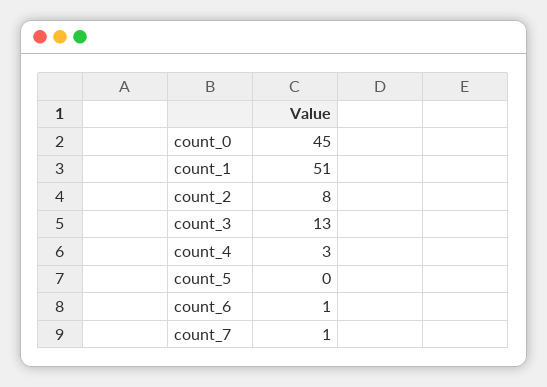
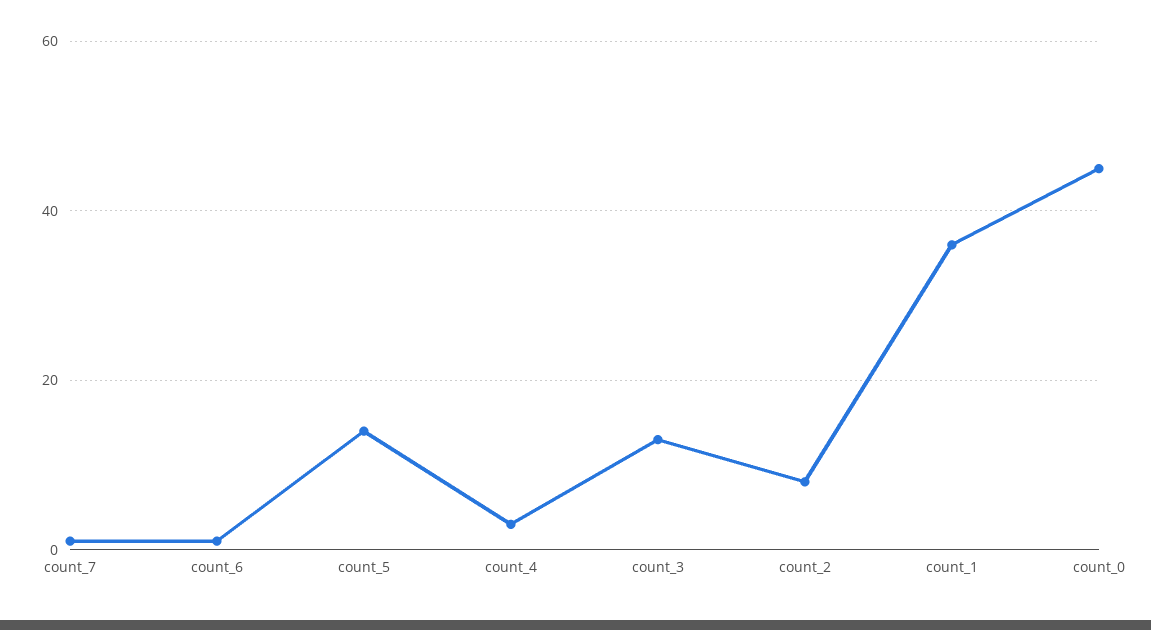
count_1: 51 -> 35
count_5: 0 -> 15

